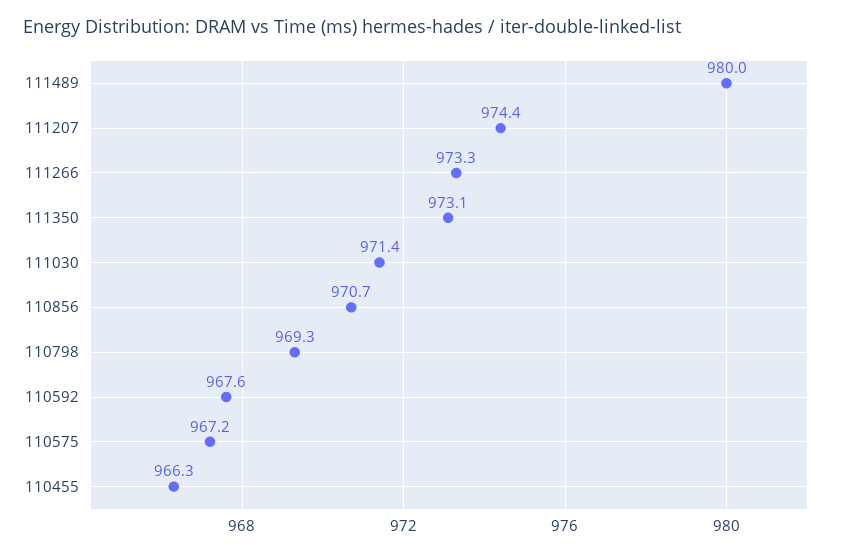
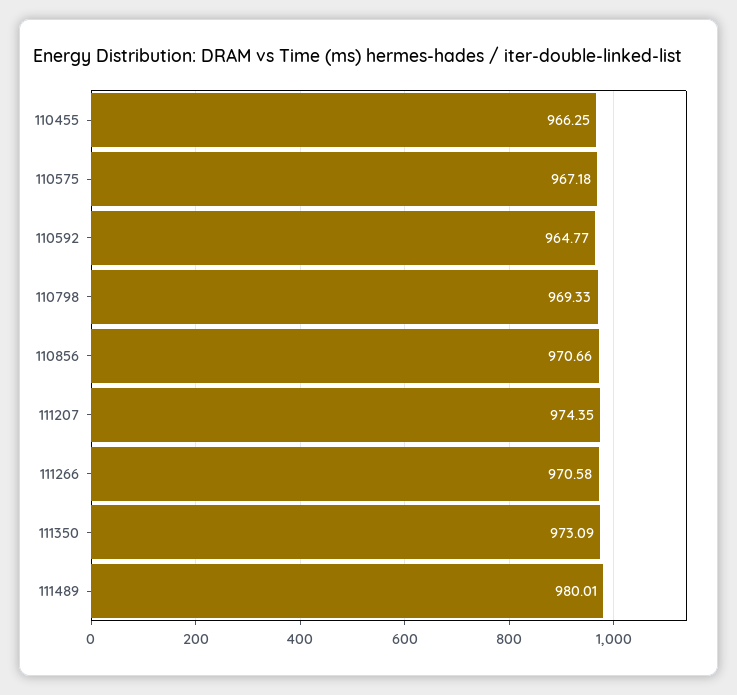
111266: 973.3 -> 970.58
111030: 971.4 -> none
110592: 967.6 -> 964.77

